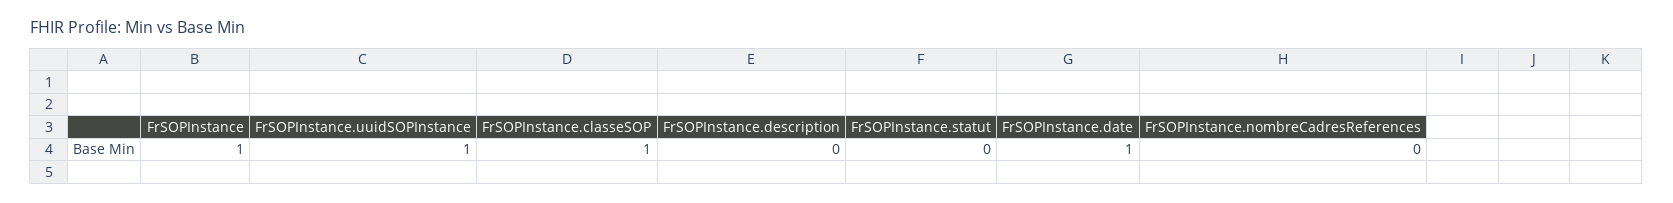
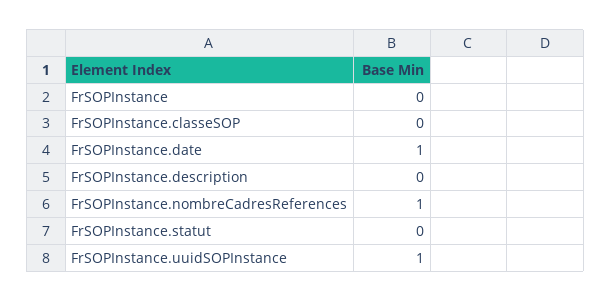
FrSOPInstance: 1 -> 0
FrSOPInstance.classeSOP: 1 -> 0
FrSOPInstance.nombreCadresReferences: 0 -> 1

